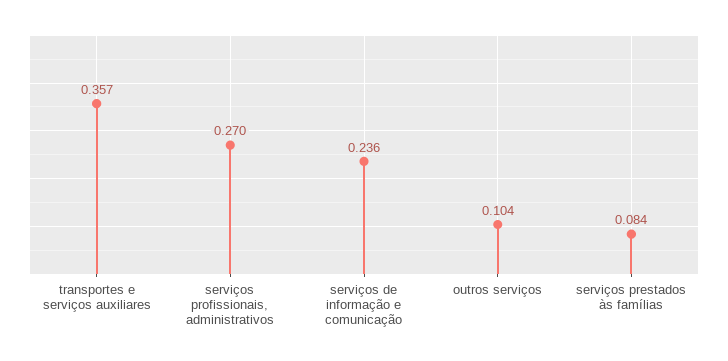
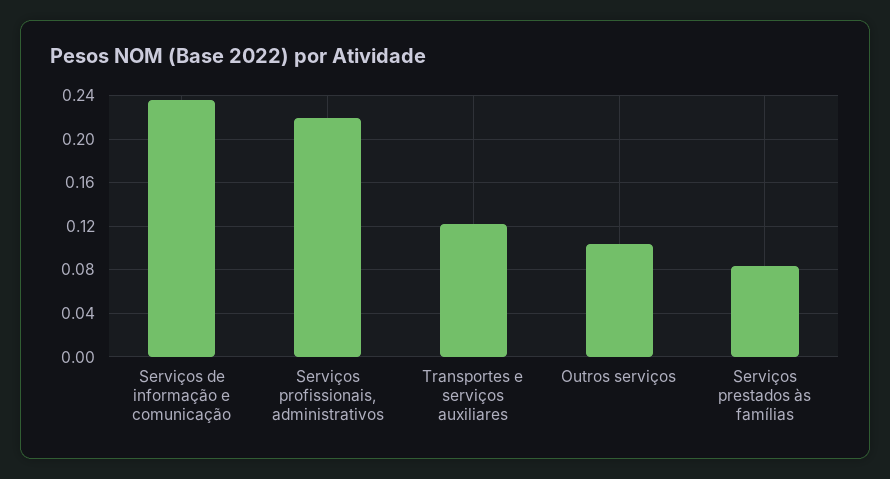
transportes e serviços auxiliares: 0.357 -> 0.12
serviços profissionais, administrativos: 0.27 -> 0.22

